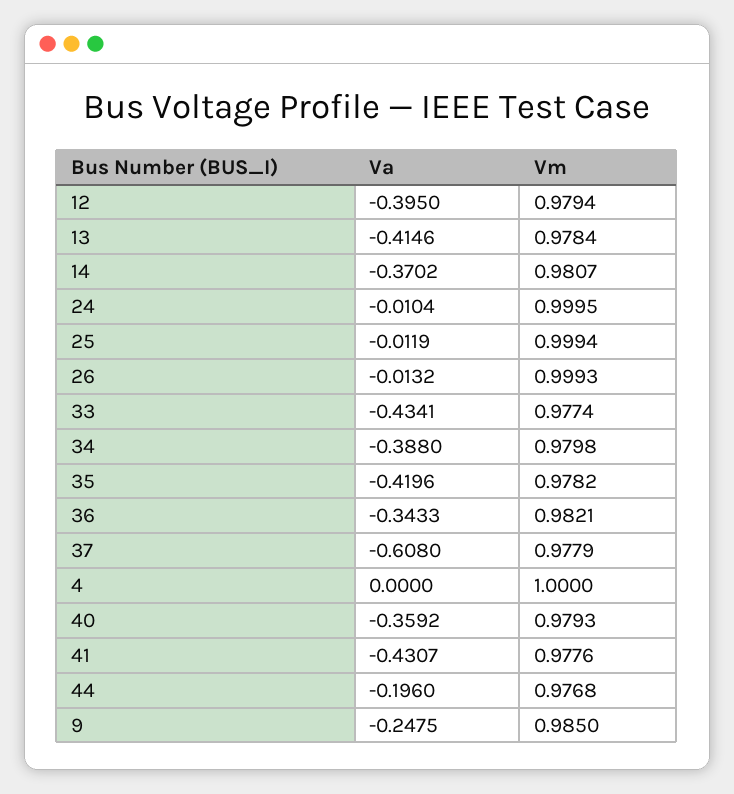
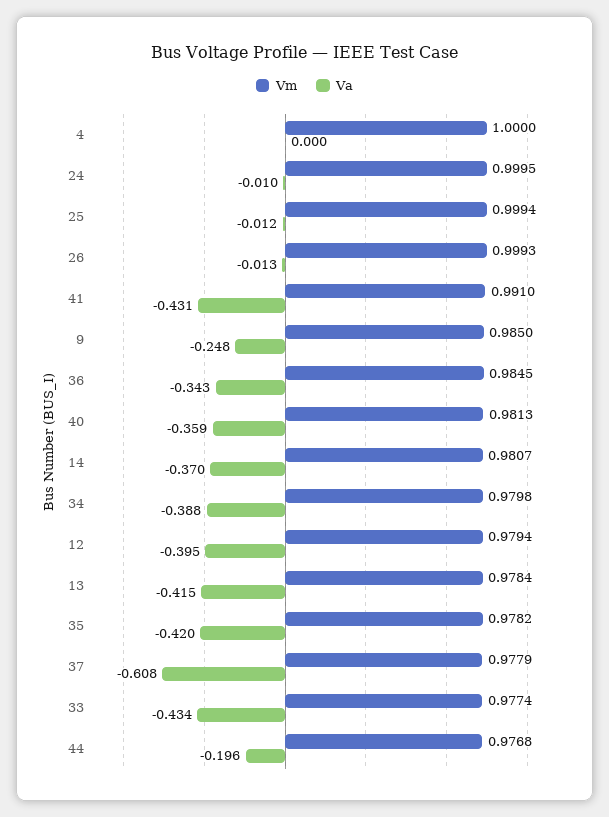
Vm, 36: 0.9821 -> 0.9845
Vm, 40: 0.9793 -> 0.9813
Vm, 41: 0.9776 -> 0.991

